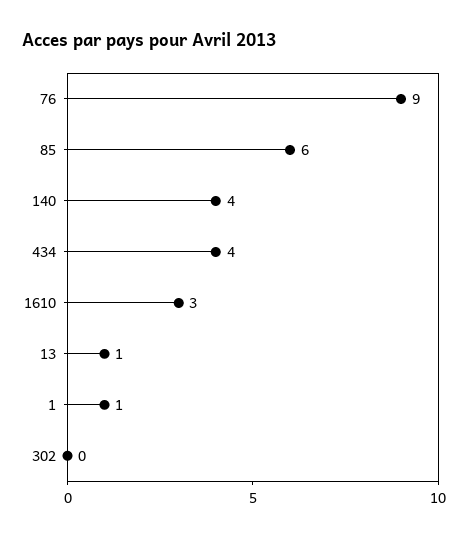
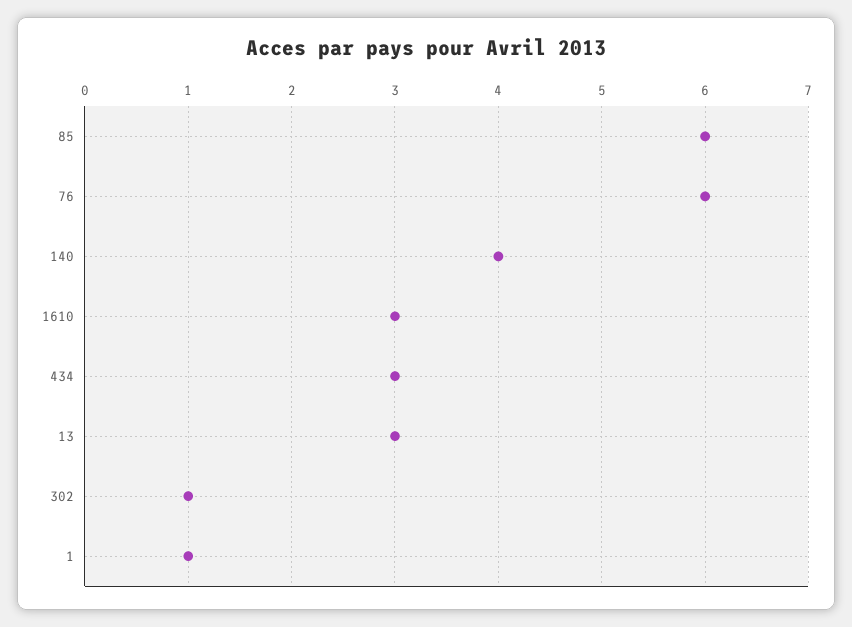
76: 9 -> 6
434: 4 -> 3
13: 1 -> 3
302: 0 -> 1

